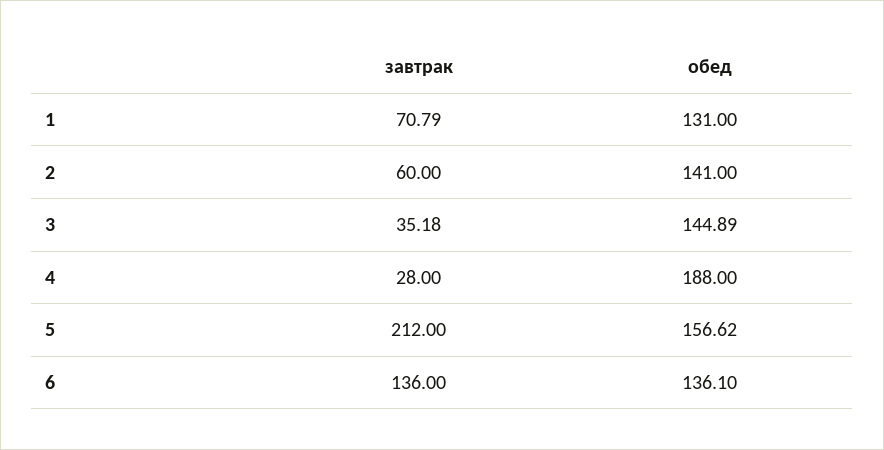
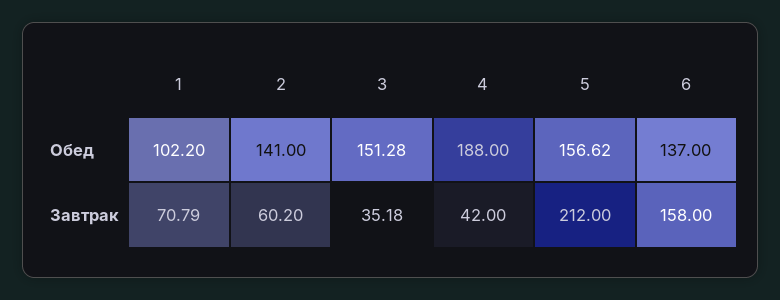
обед, 1: 131 -> 102.2
завтрак, 2: 60 -> 60.2
обед, 3: 144.89 -> 151.28
завтрак, 4: 28 -> 42
завтрак, 6: 136 -> 158
обед, 6: 136.1 -> 137

